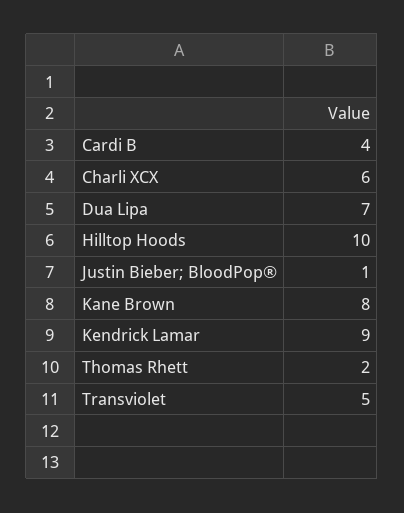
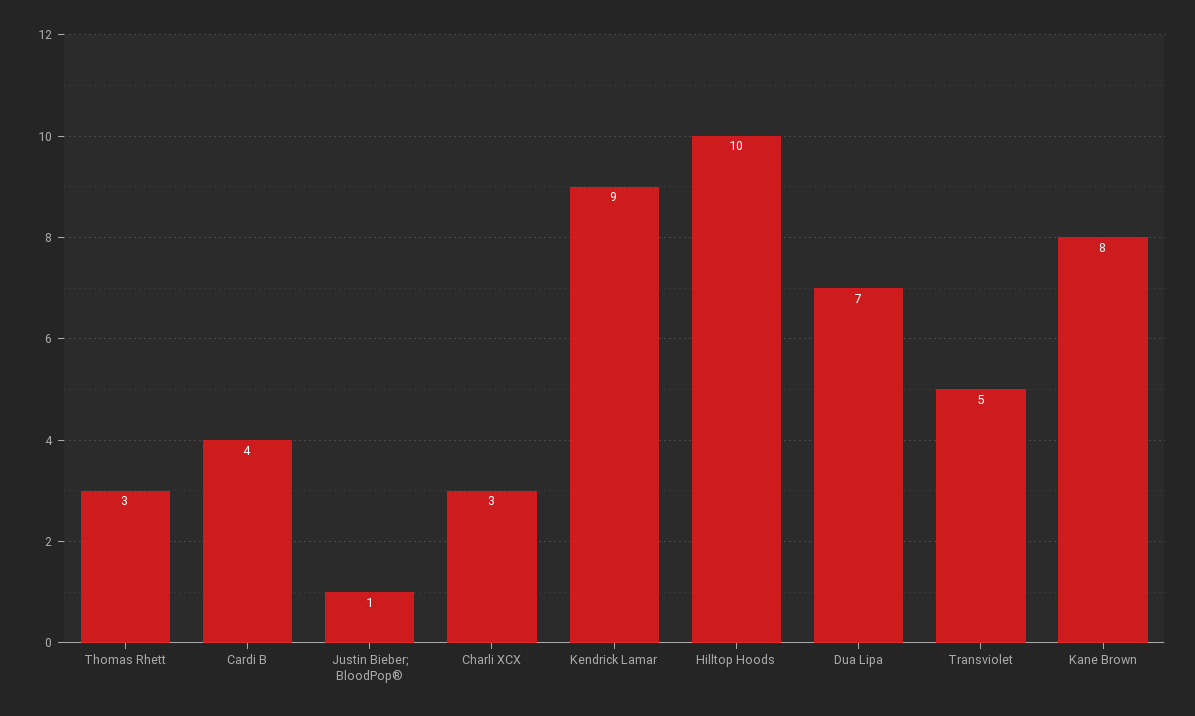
Charli XCX: 6 -> 3
Thomas Rhett: 2 -> 3

